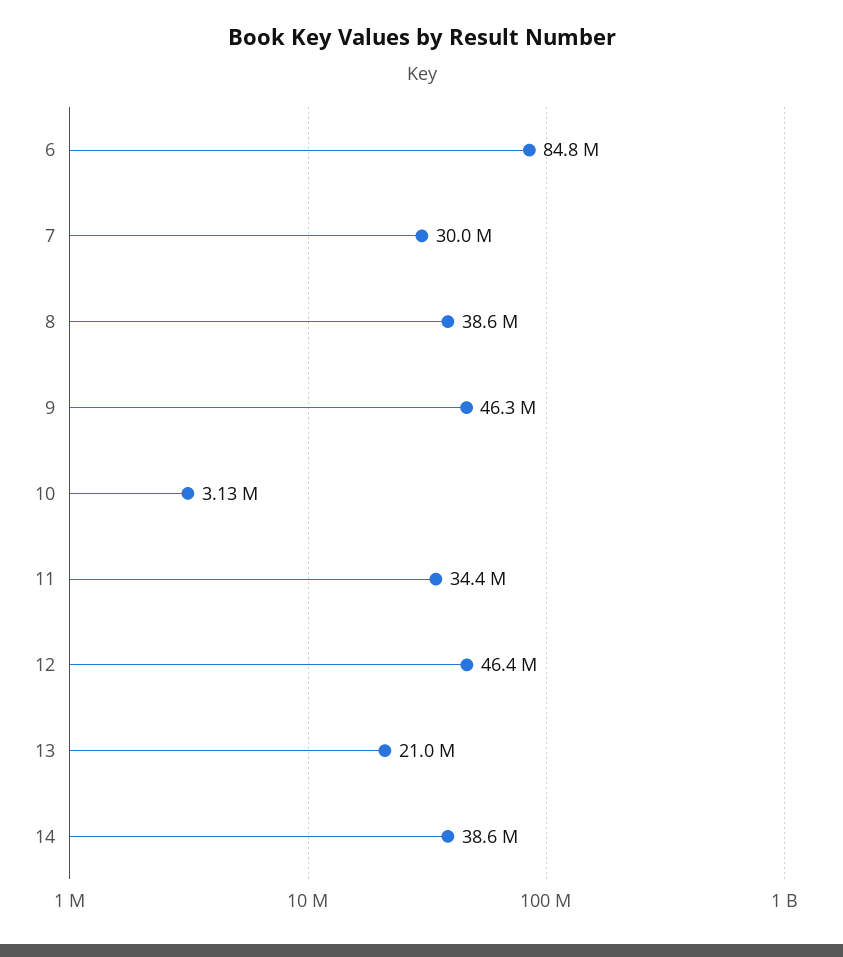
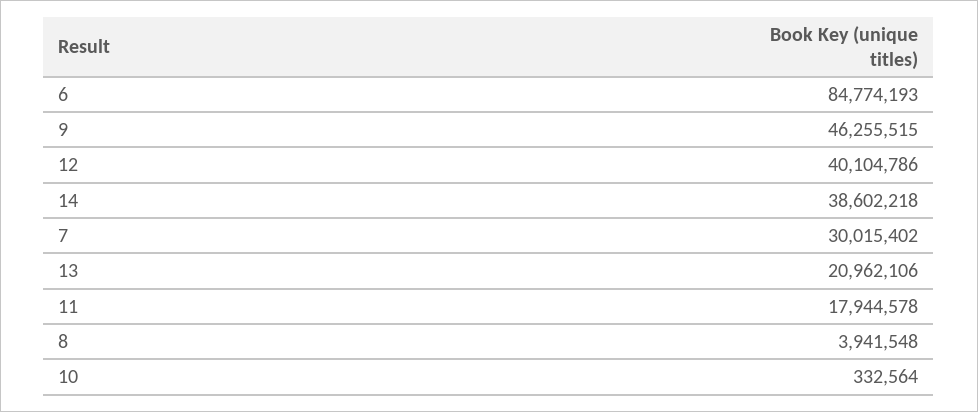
8: 38600000 -> 3941548
10: 3130000 -> 332564
11: 34400000 -> 17944578
12: 46400000 -> 40104786

